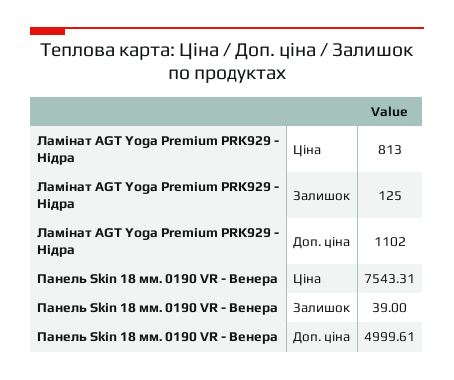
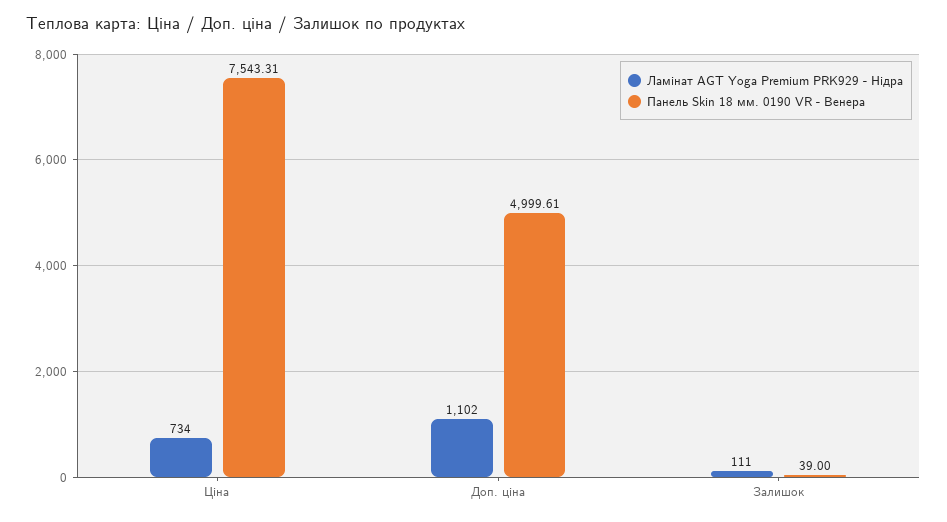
Ламінат AGT Yoga Premium PRK929 - Нідра, Ціна: 813 -> 734
Ламінат AGT Yoga Premium PRK929 - Нідра, Залишок: 125 -> 111

